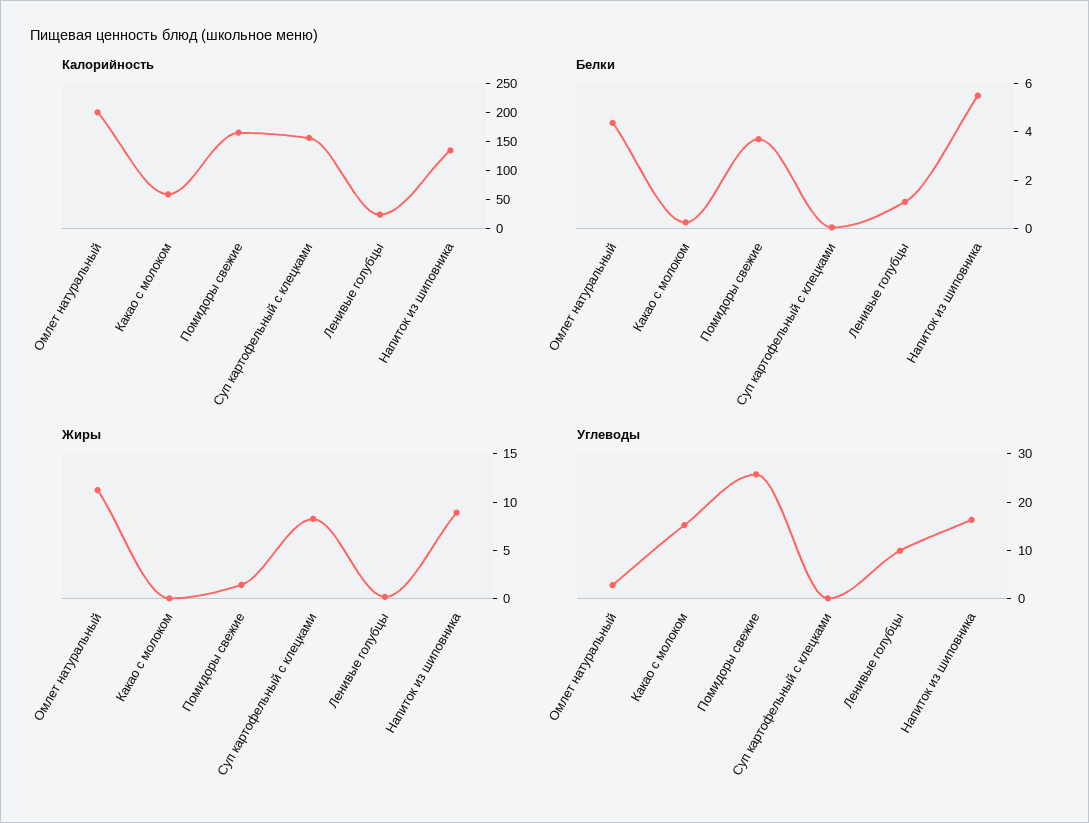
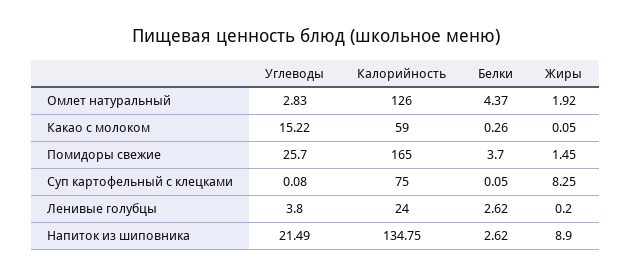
Калорийность, Омлет натуральный: 200 -> 126
Калорийность, Суп картофельный с клецками: 150 -> 75
Белки, Ленивые голубцы: 1 -> 2.62
Белки, Напиток из шиповника: 5.5 -> 2.62
Жиры, Омлет натуральный: 11 -> 1.92
Углеводы, Ленивые голубцы: 10 -> 3.8
Углеводы, Напиток из шиповника: 16 -> 21.49

